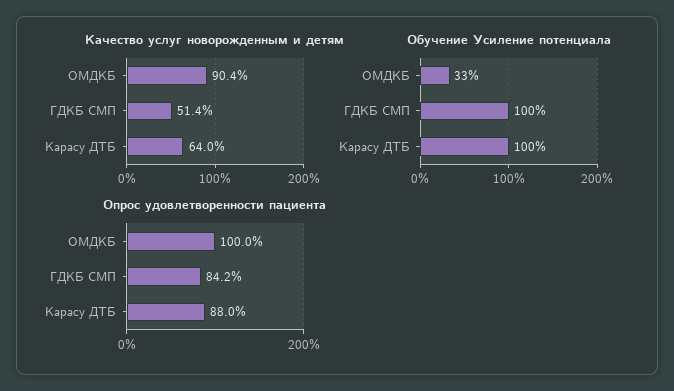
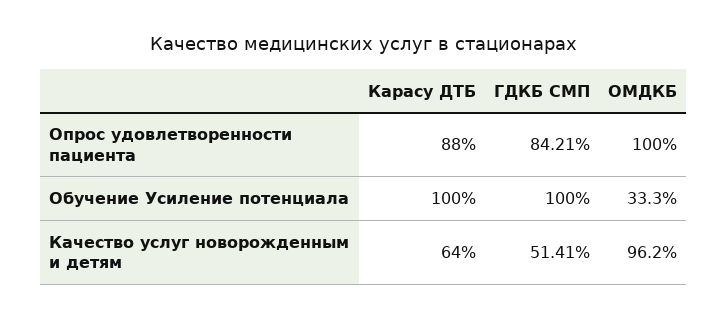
Качество услуг новорожденным и детям, ОМДКБ: 90.4 -> 96.2

